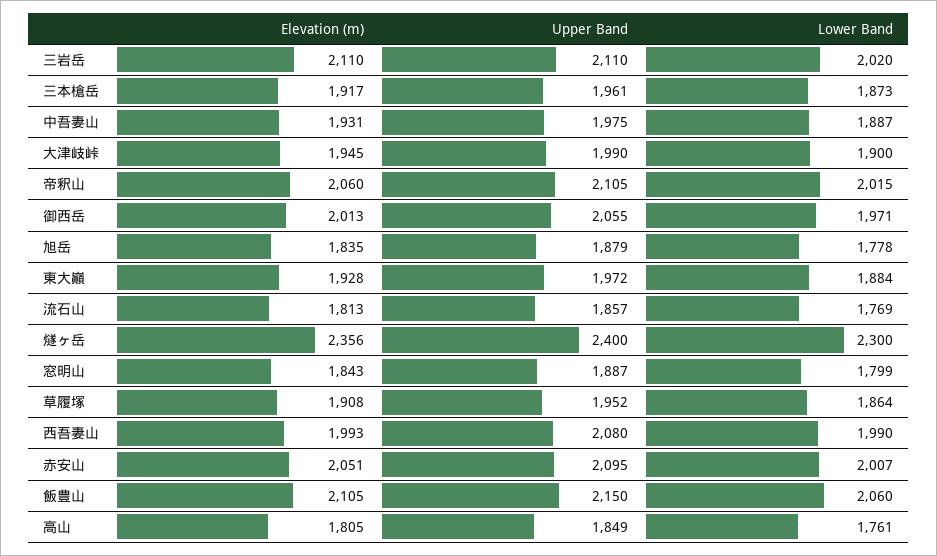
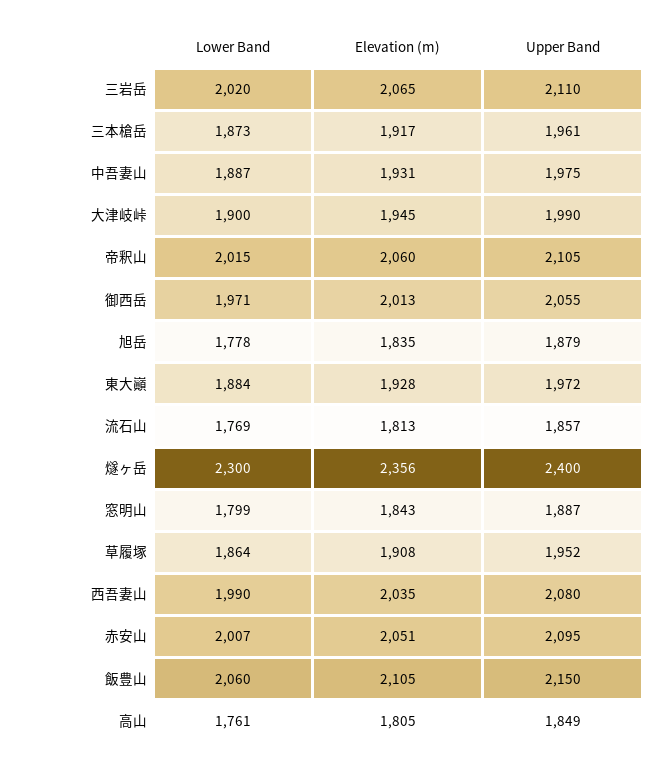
Elevation (m), 三岩岳: 2110 -> 2065
Elevation (m), 西吾妻山: 1993 -> 2035

